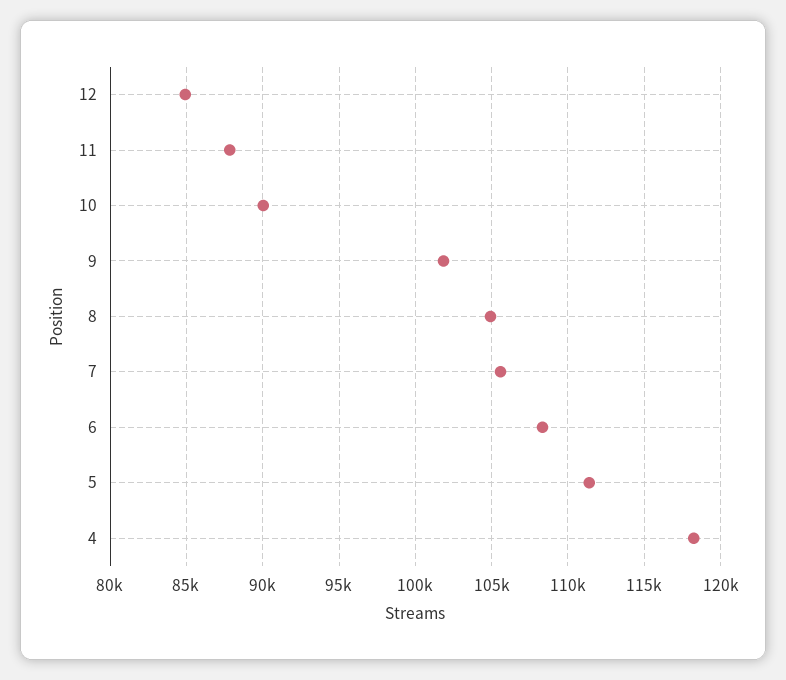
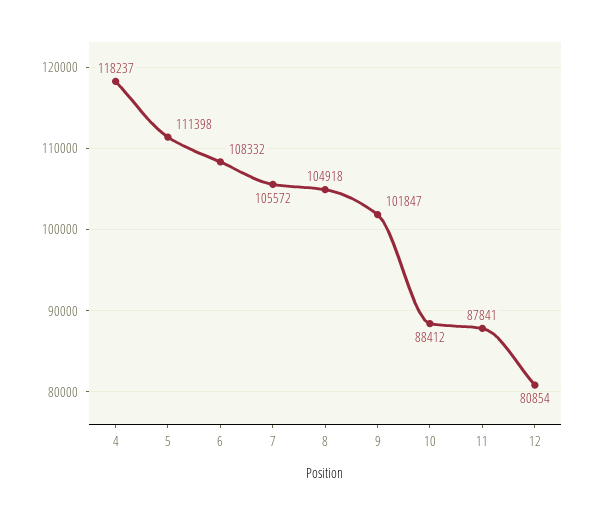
12: 85000 -> 80854
10: 90000 -> 88412

